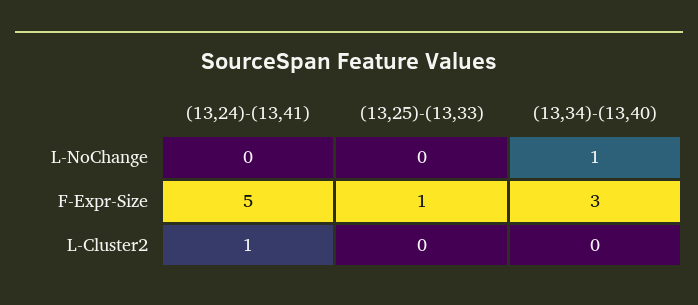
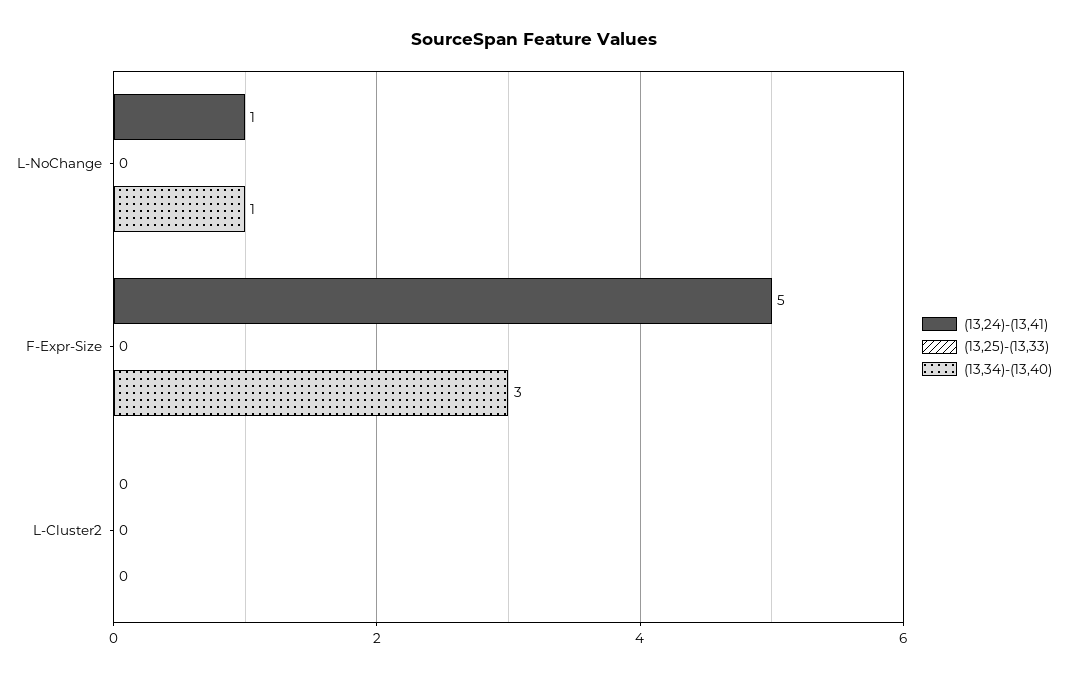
(13,24)-(13,41), L-NoChange: 0 -> 1
(13,25)-(13,33), F-Expr-Size: 1 -> 0
(13,24)-(13,41), L-Cluster2: 1 -> 0

